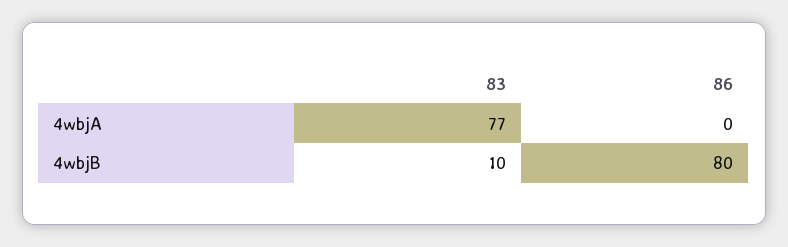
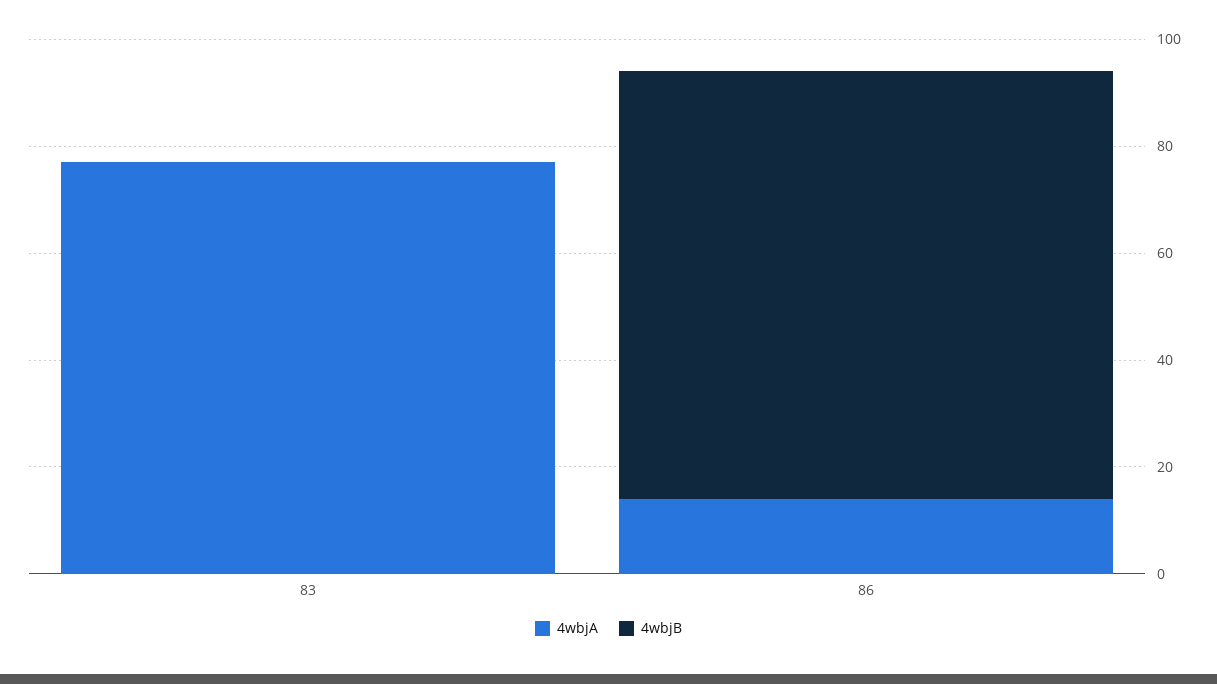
4wbjA, 86: 0 -> 15
4wbjB, 83: 10 -> 0

